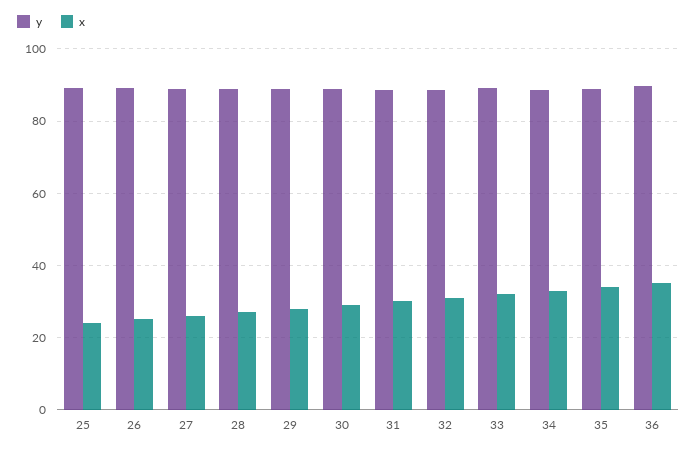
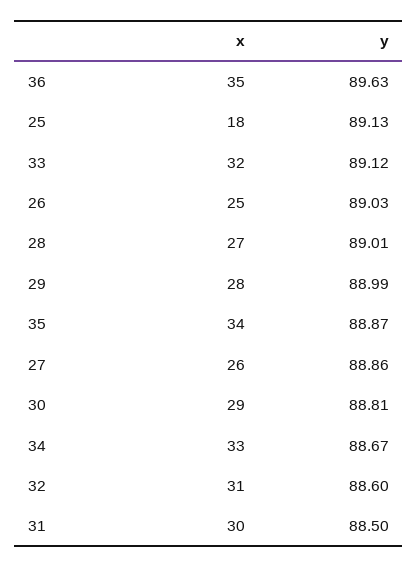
x, 25: 24 -> 18

